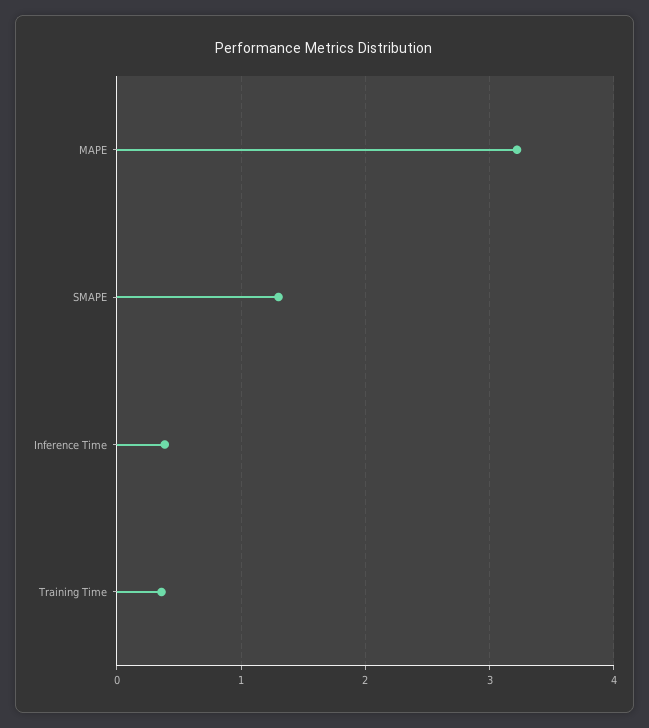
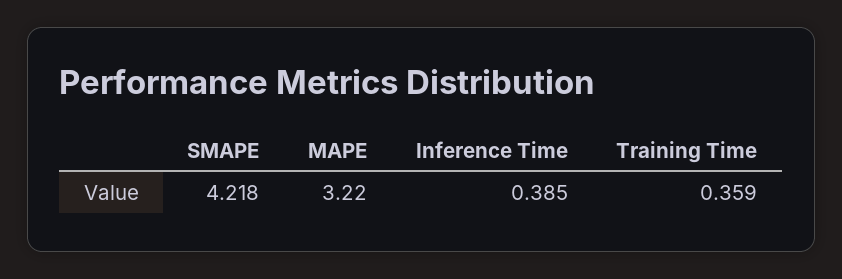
SMAPE: 1.3 -> 4.218

